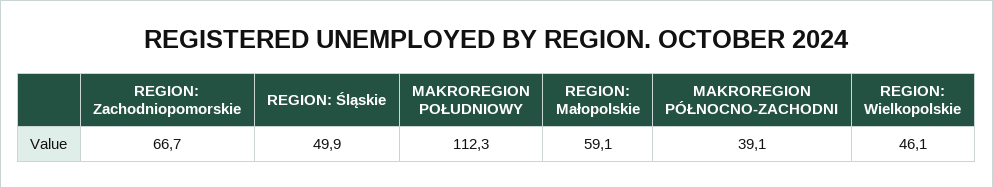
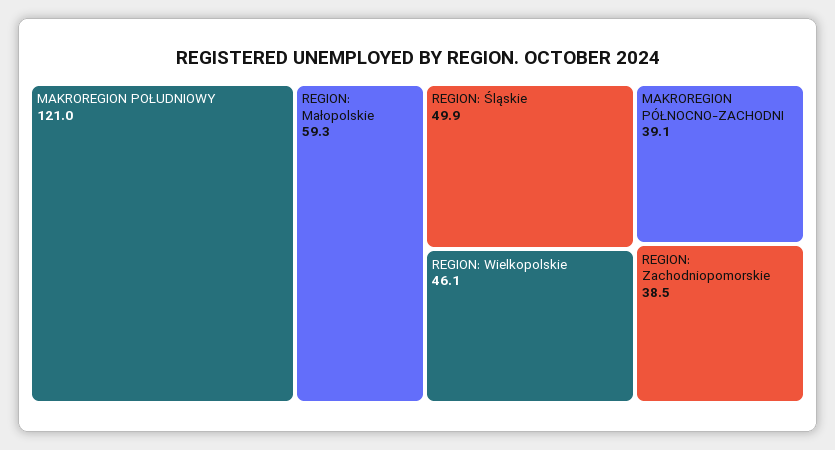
REGION: Zachodniopomorskie: 66.7 -> 38.5
MAKROREGION POŁUDNIOWY: 112.3 -> 121
REGION: Małopolskie: 59.1 -> 59.3

